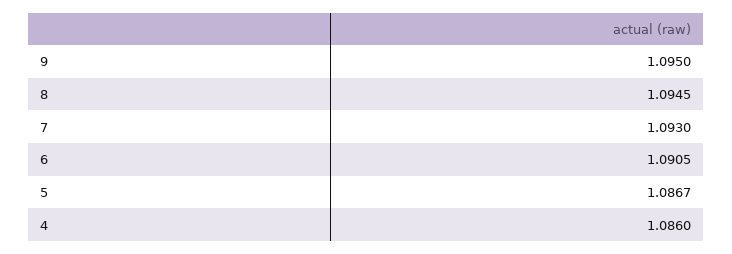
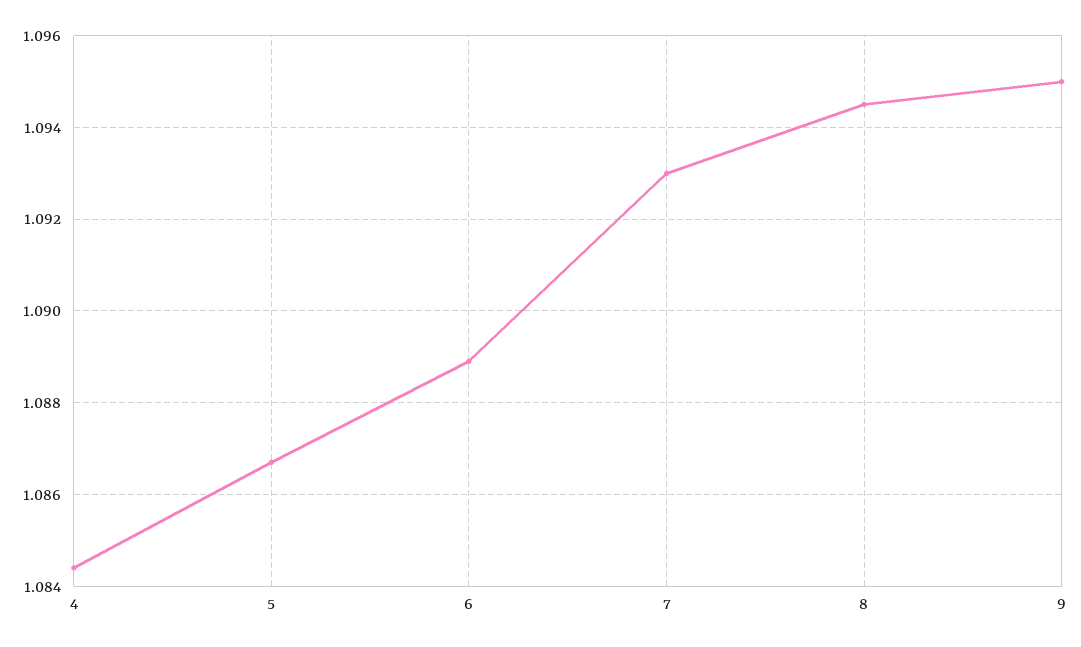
6: 1.0905 -> 1.089
4: 1.086 -> 1.0845

